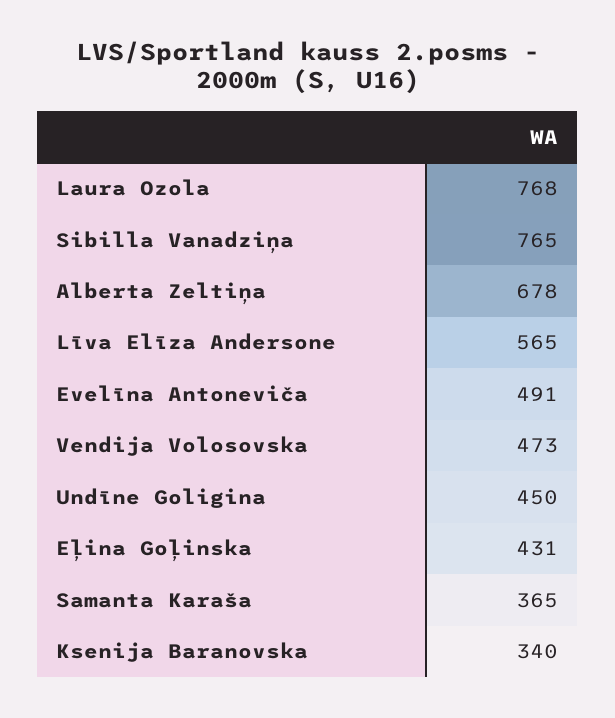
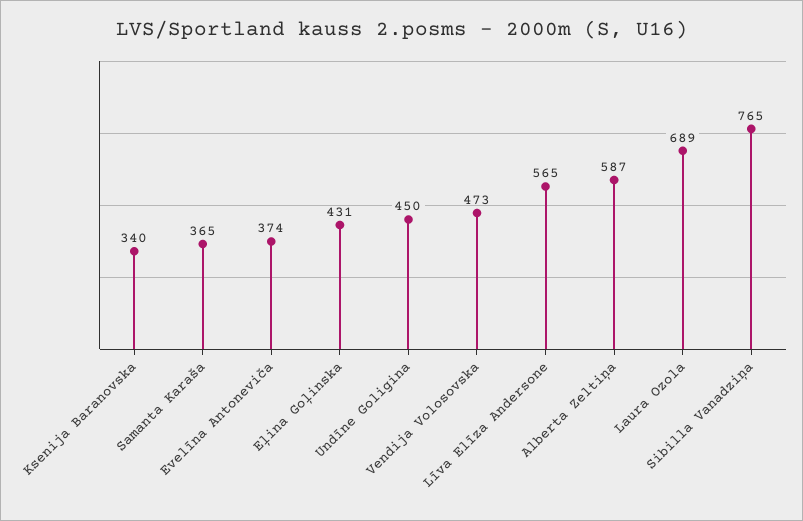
Laura Ozola: 768 -> 689
Alberta Zeltiņa: 678 -> 587
Evelīna Antoneviča: 491 -> 374

